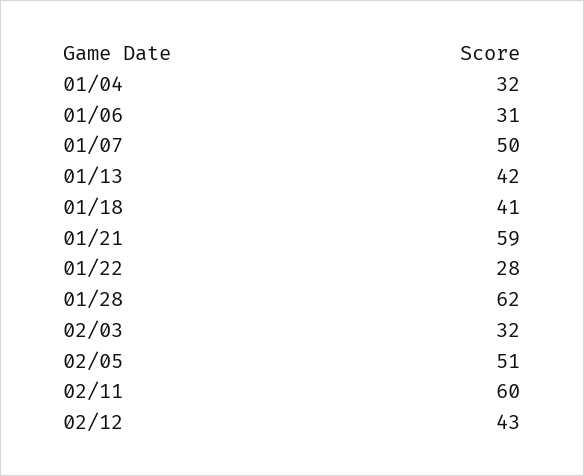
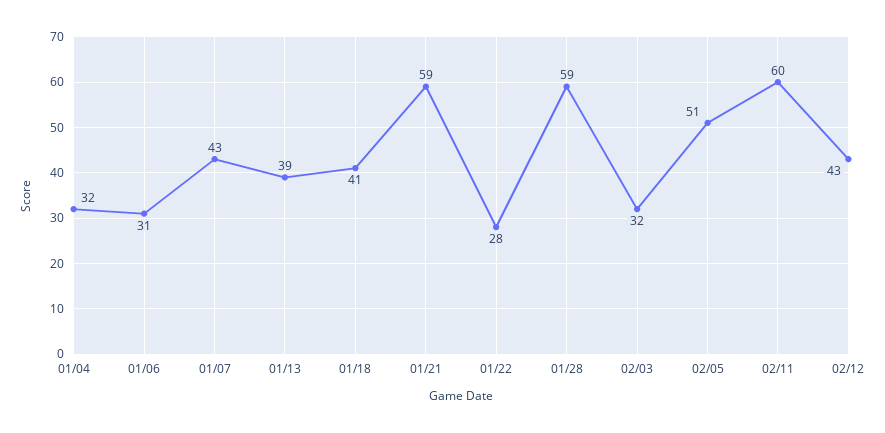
01/07: 50 -> 43
01/13: 42 -> 39
01/28: 62 -> 59

